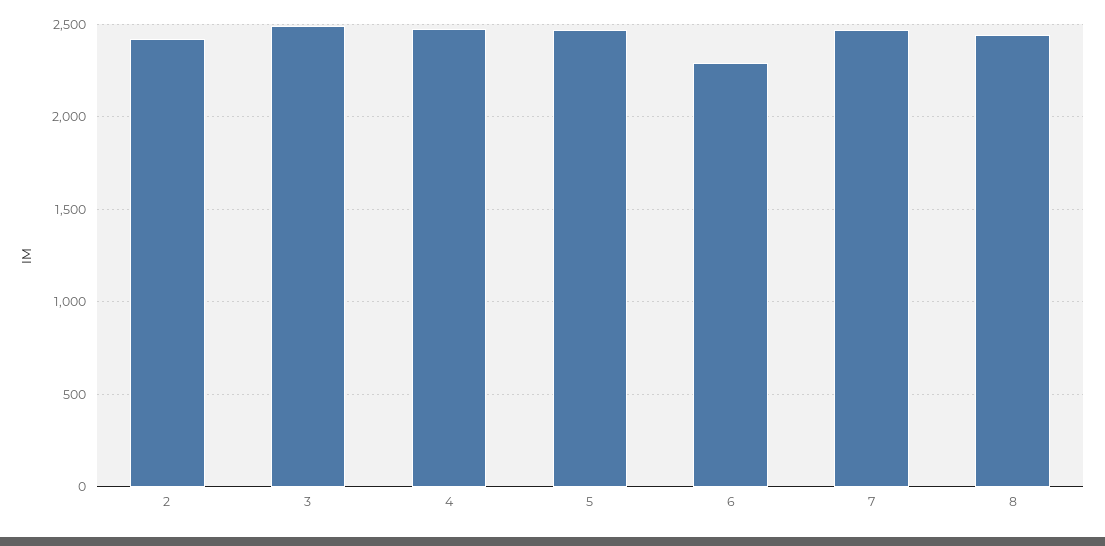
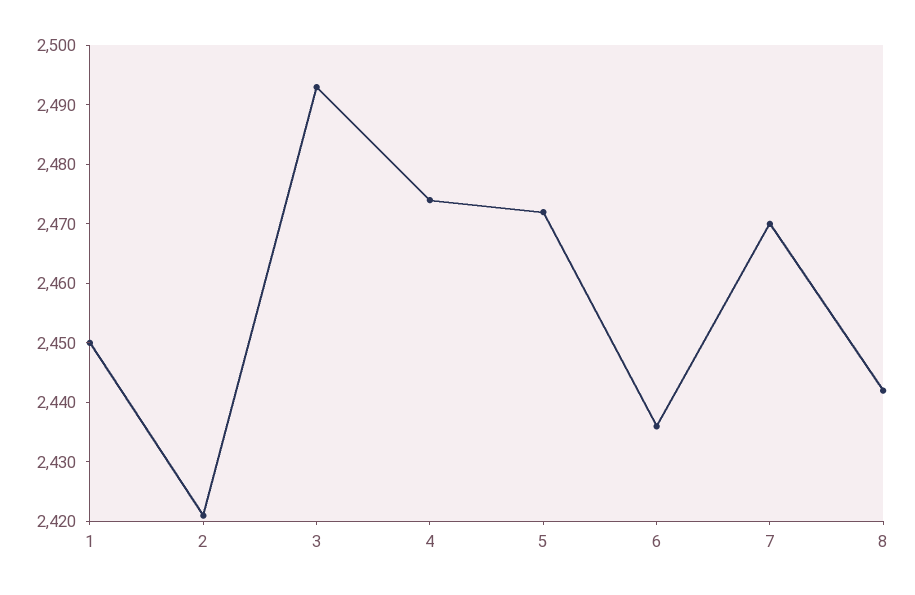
6: 2300 -> 2435
1: none -> 2450

